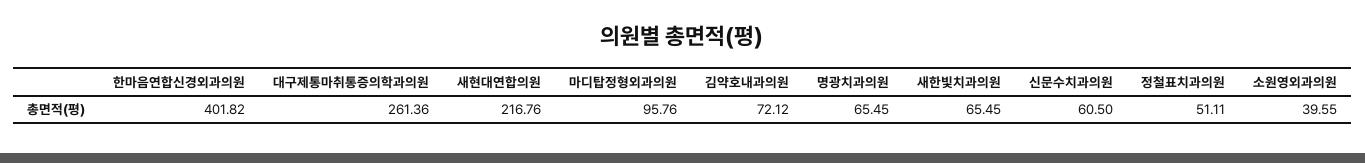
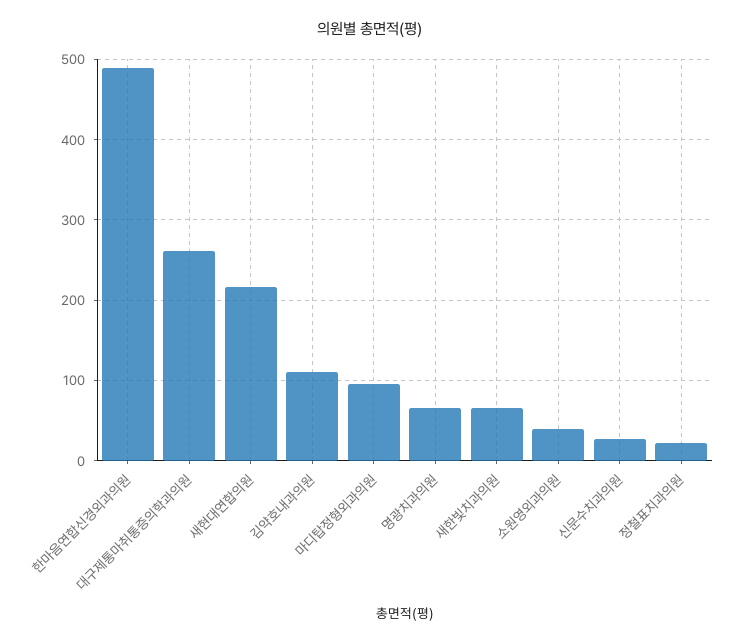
한마음연합신경외과의원: 401.82 -> 490
김약호내과의원: 72.12 -> 110
신문수치과의원: 60.5 -> 30
정철표치과의원: 51.11 -> 20

